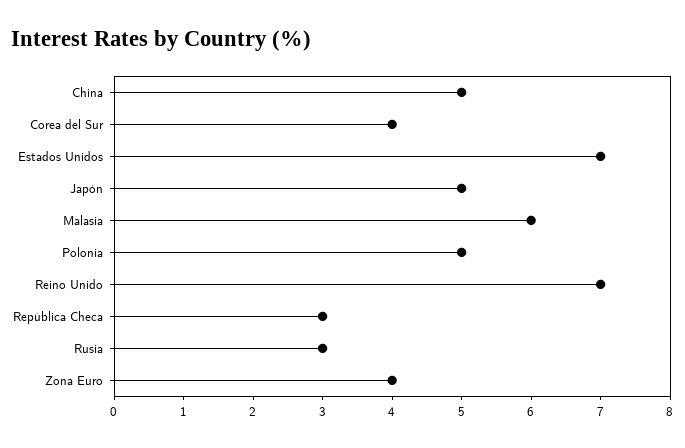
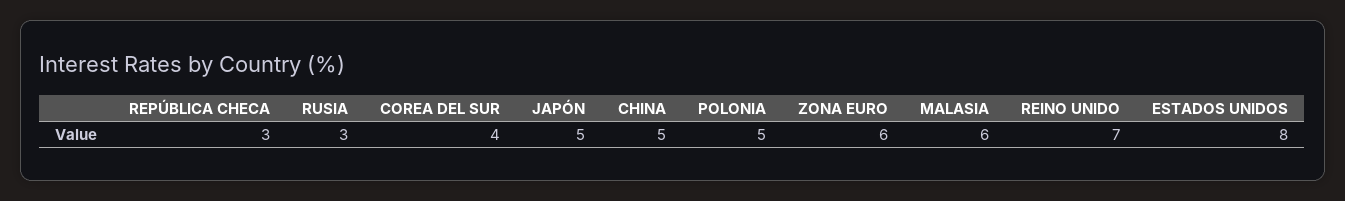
Estados Unidos: 7 -> 8
Zona Euro: 4 -> 6

